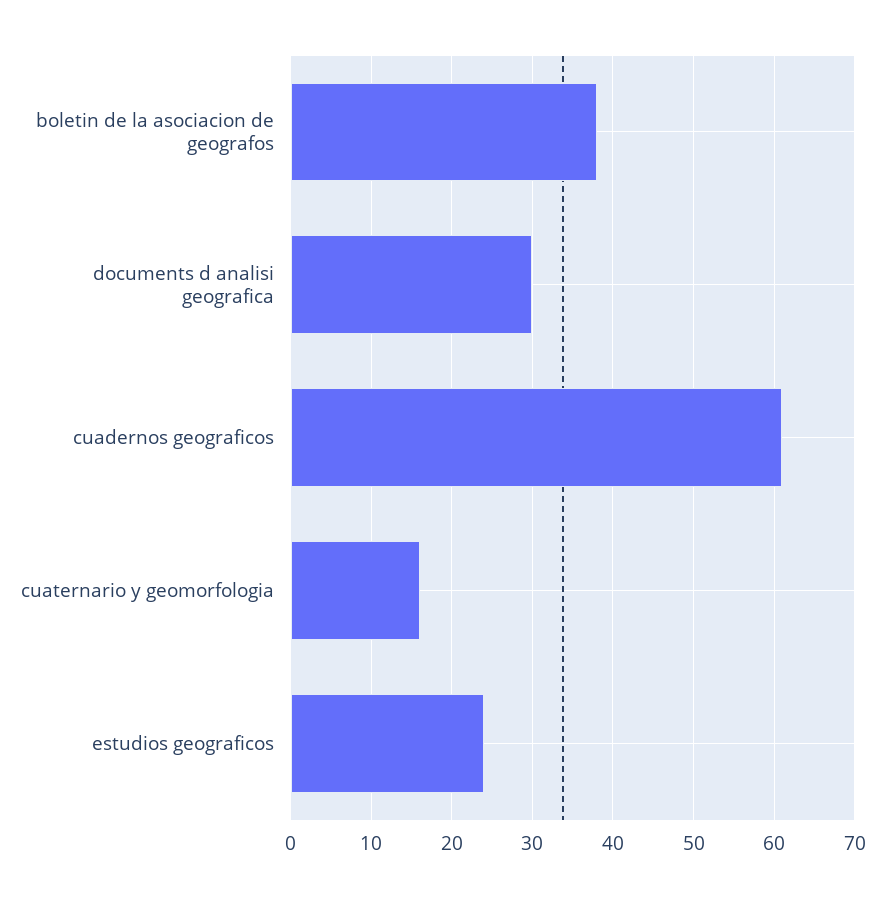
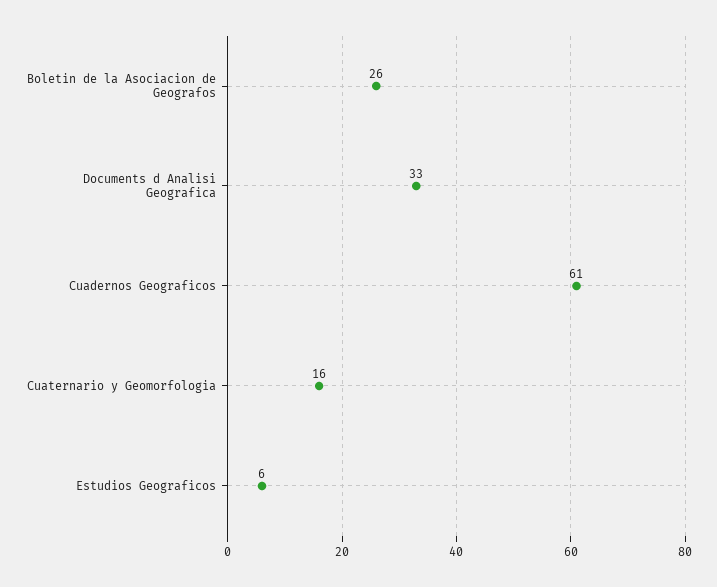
boletin de la asociacion de geografos: 38 -> 26
documents d analisi geografica: 30 -> 33
estudios geograficos: 24 -> 6

